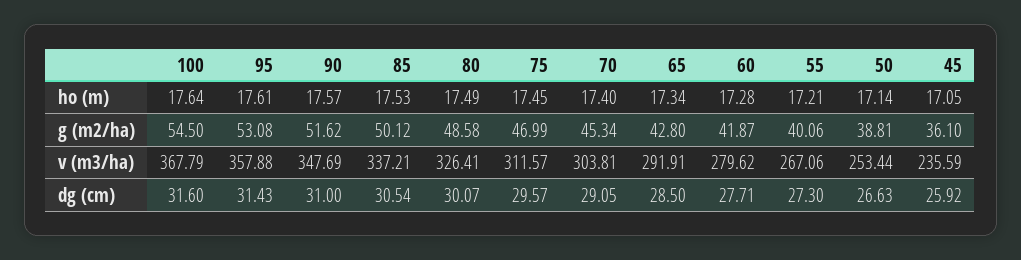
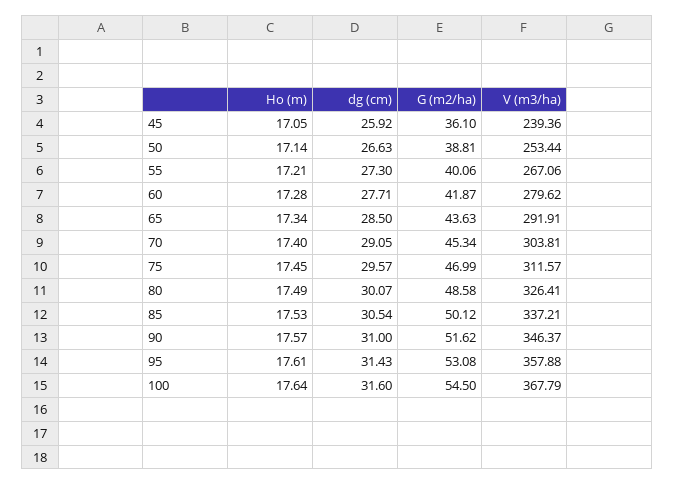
65, g (m2/ha): 42.8 -> 43.63
90, v (m3/ha): 347.69 -> 346.37
45, v (m3/ha): 235.59 -> 239.36

